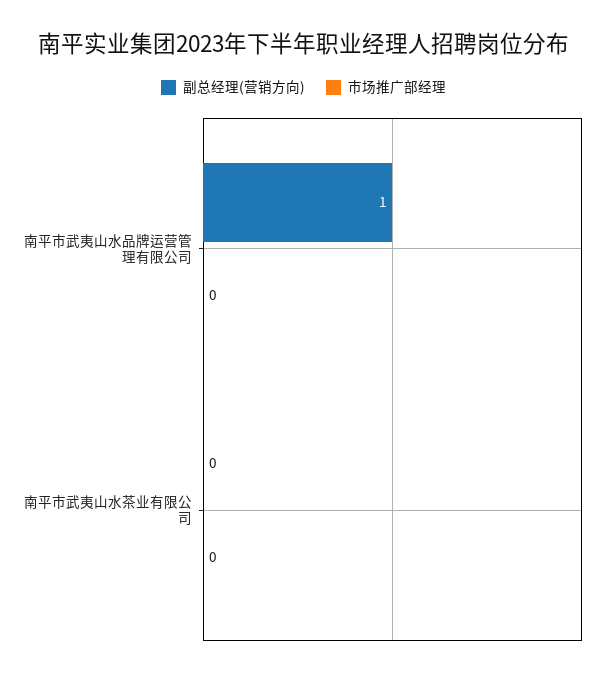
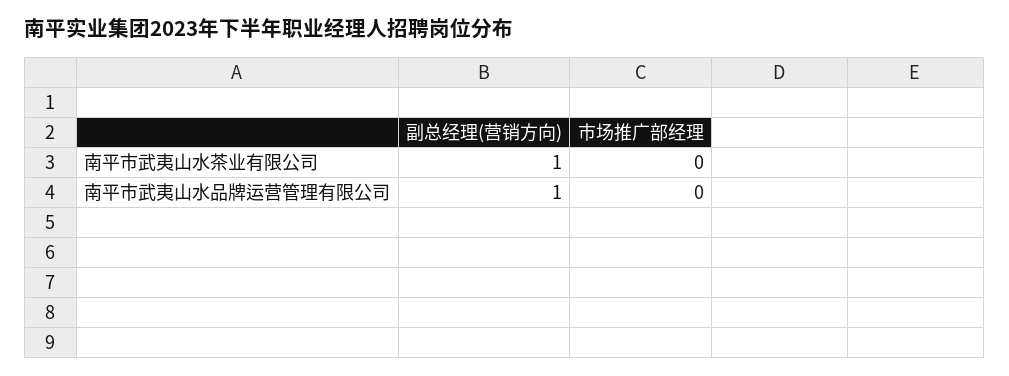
副总经理(营销方向), 南平市武夷山水茶业有限公司: 0 -> 1

